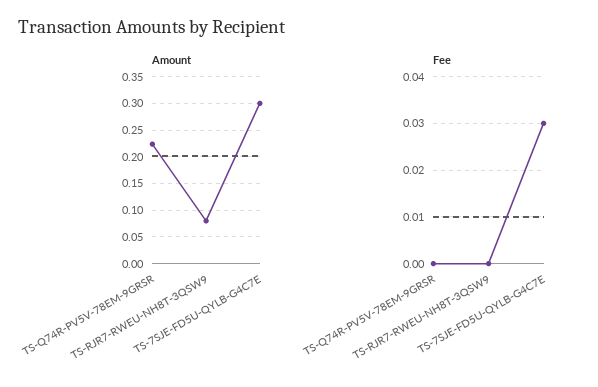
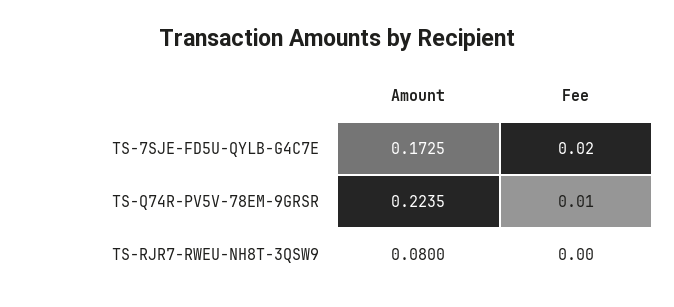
Amount, TS-7SJE-FD5U-QYLB-G4C7E: 0.3 -> 0.1725
Fee, TS-Q74R-PV5V-78EM-9GRSR: 0 -> 0.01
Fee, TS-7SJE-FD5U-QYLB-G4C7E: 0.03 -> 0.02

